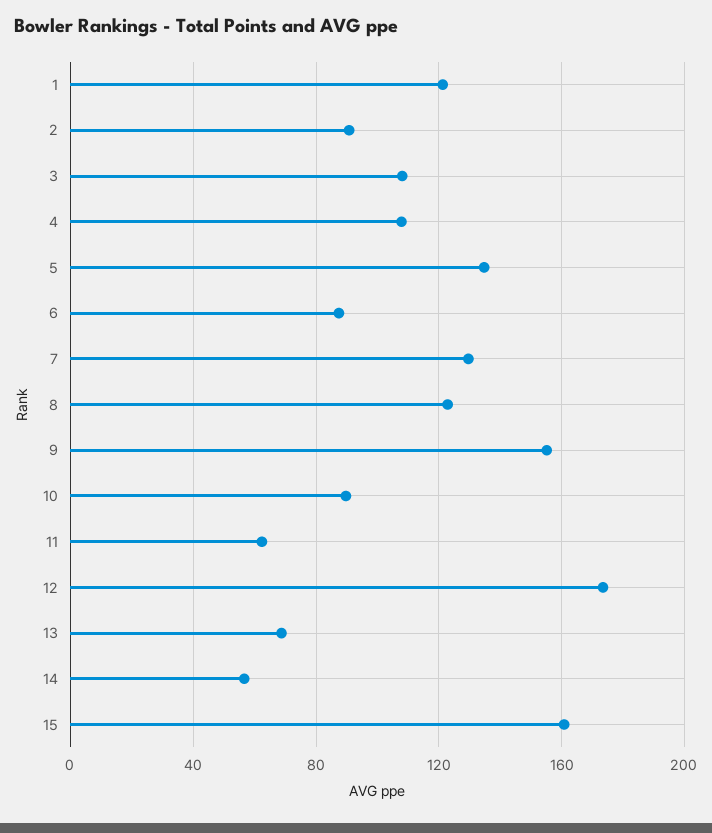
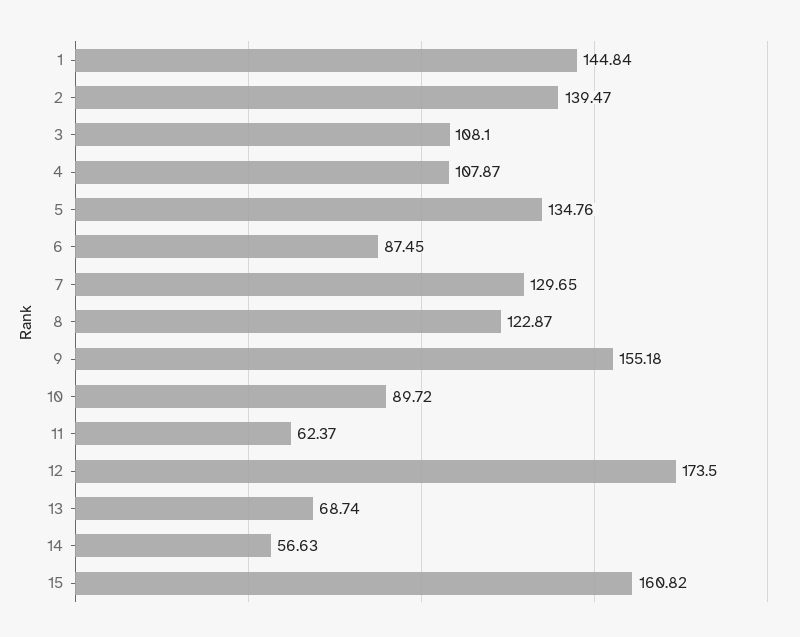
1: 120 -> 144.84
2: 90 -> 139.47

